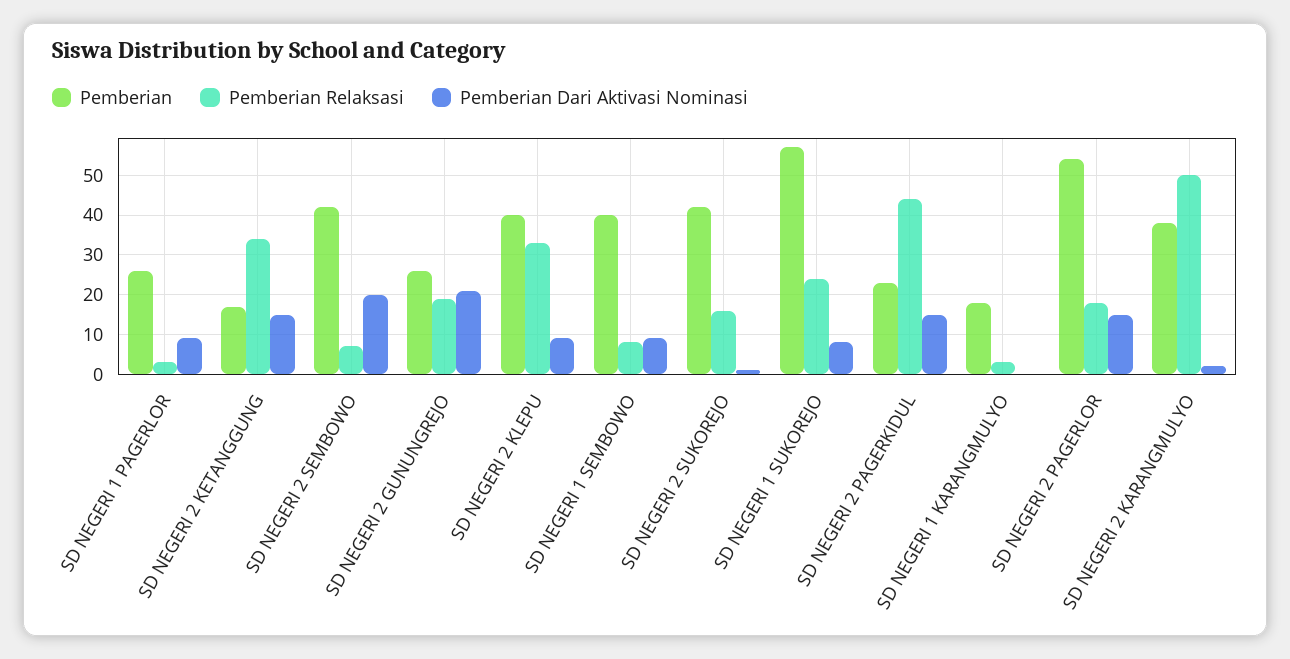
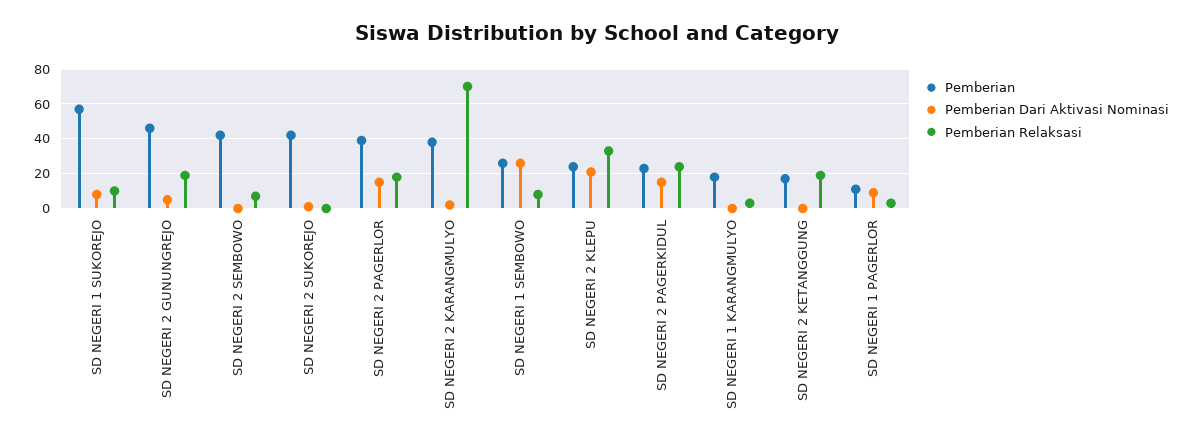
Pemberian, SD NEGERI 1 PAGERLOR: 25 -> 10
Pemberian Relaksasi, SD NEGERI 2 KETANGGUNG: 35 -> 20
Pemberian Dari Aktivasi Nominasi, SD NEGERI 2 KETANGGUNG: 15 -> 0
Pemberian Dari Aktivasi Nominasi, SD NEGERI 2 SEMBOWO: 20 -> 0
Pemberian, SD NEGERI 2 GUNUNGREJO: 25 -> 45
Pemberian Dari Aktivasi Nominasi, SD NEGERI 2 GUNUNGREJO: 20 -> 5
Pemberian, SD NEGERI 2 KLEPU: 40 -> 25
Pemberian Dari Aktivasi Nominasi, SD NEGERI 2 KLEPU: 10 -> 20
Pemberian, SD NEGERI 1 SEMBOWO: 40 -> 25
Pemberian Dari Aktivasi Nominasi, SD NEGERI 1 SEMBOWO: 10 -> 25
Pemberian Relaksasi, SD NEGERI 2 SUKOREJO: 15 -> 0
Pemberian Relaksasi, SD NEGERI 1 SUKOREJO: 25 -> 10
Pemberian Relaksasi, SD NEGERI 2 PAGERKIDUL: 45 -> 25
Pemberian, SD NEGERI 2 PAGERLOR: 55 -> 40
Pemberian Relaksasi, SD NEGERI 2 KARANGMULYO: 50 -> 70

